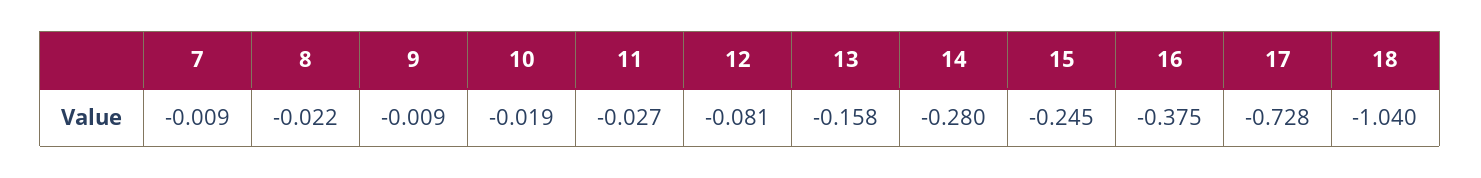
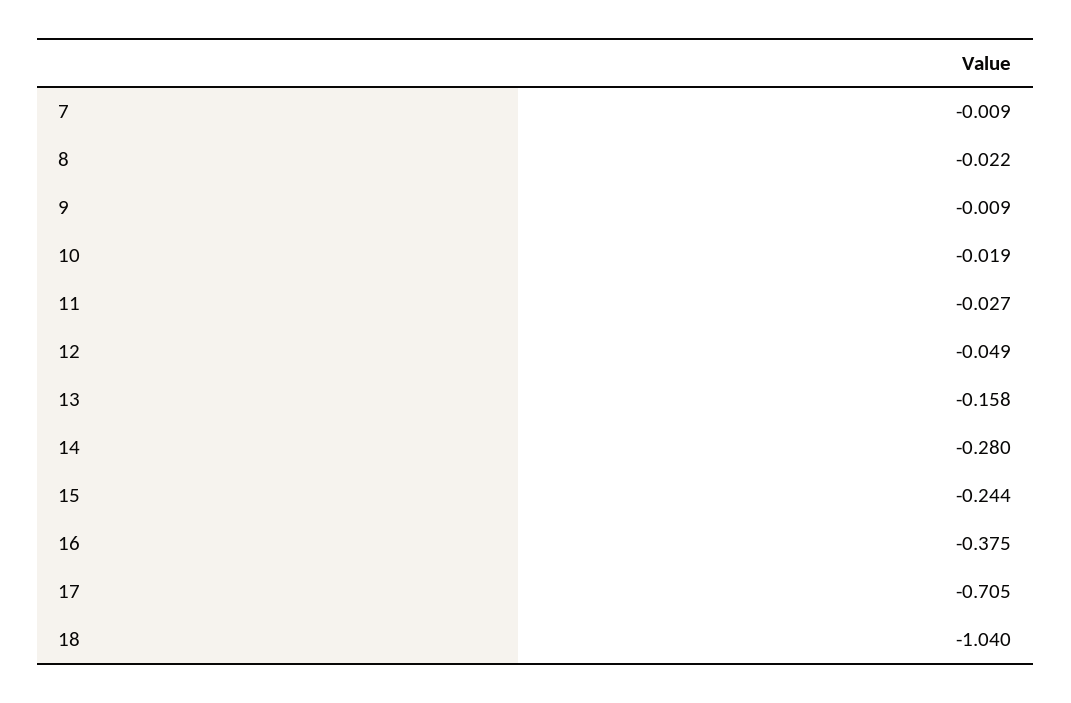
12: -0.081 -> -0.049
15: -0.245 -> -0.244
17: -0.728 -> -0.705

